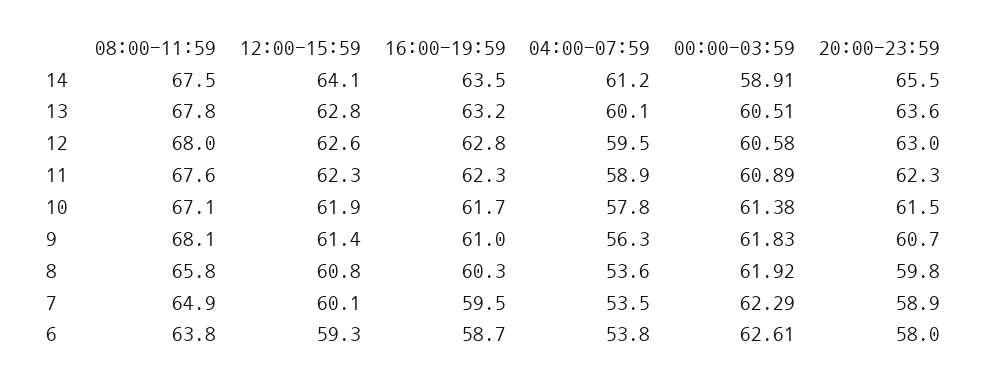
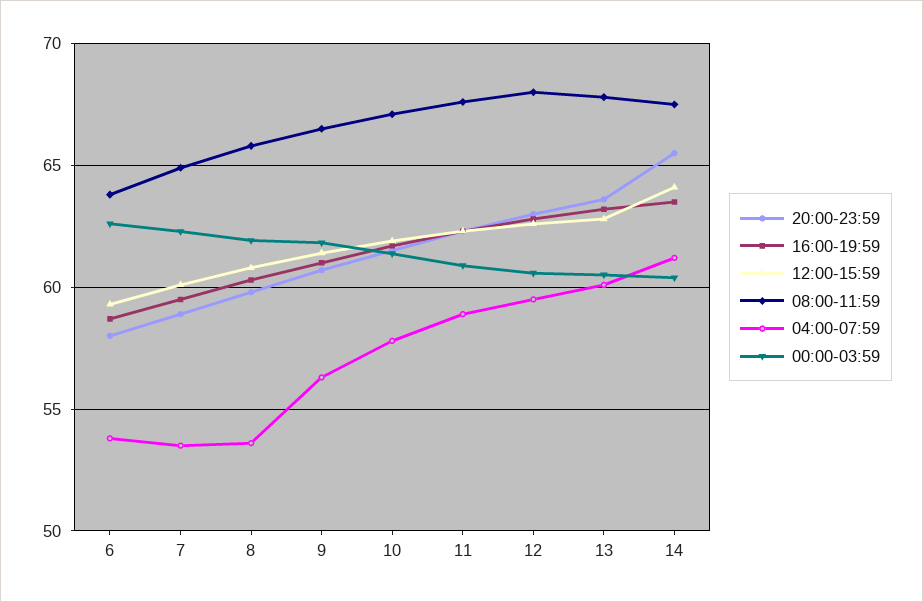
00:00-03:59, 14: 58.91 -> 60.5
08:00-11:59, 9: 68.1 -> 66.5

